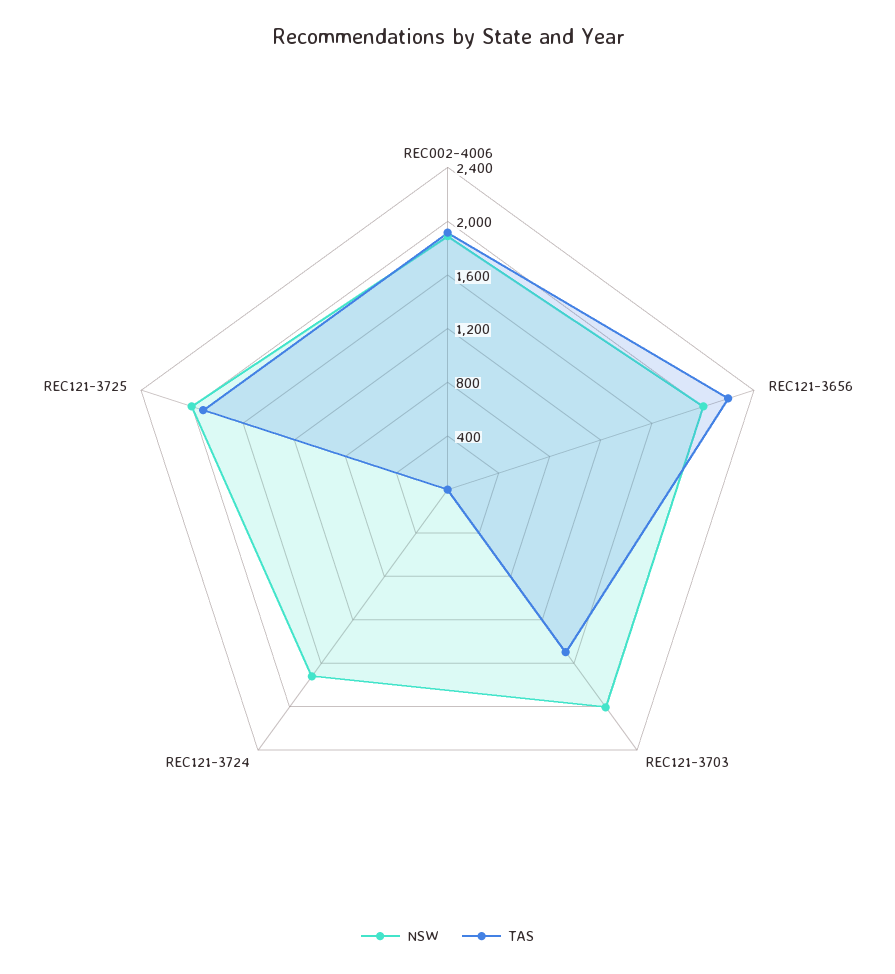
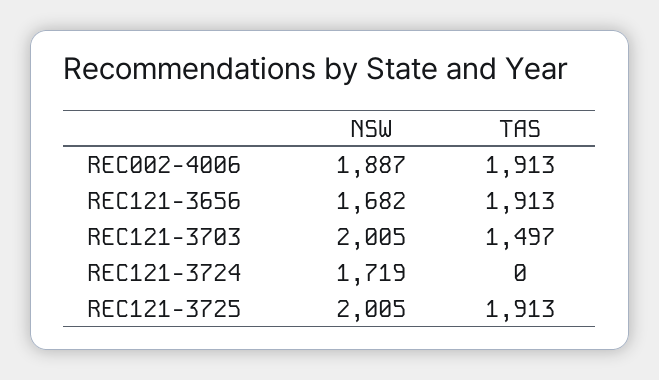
NSW, REC121-3656: 2000 -> 1682
TAS, REC121-3656: 2200 -> 1913

